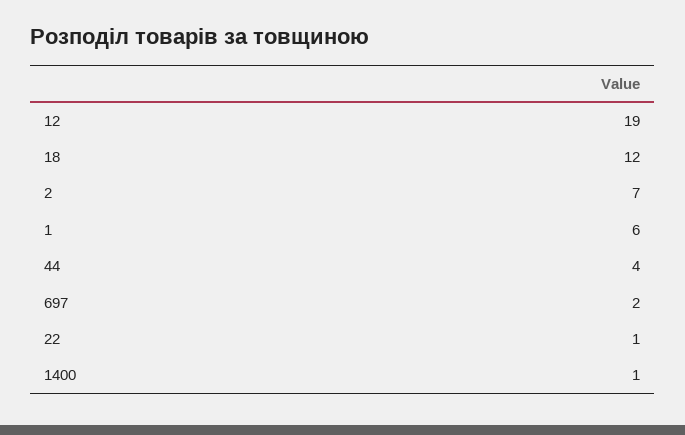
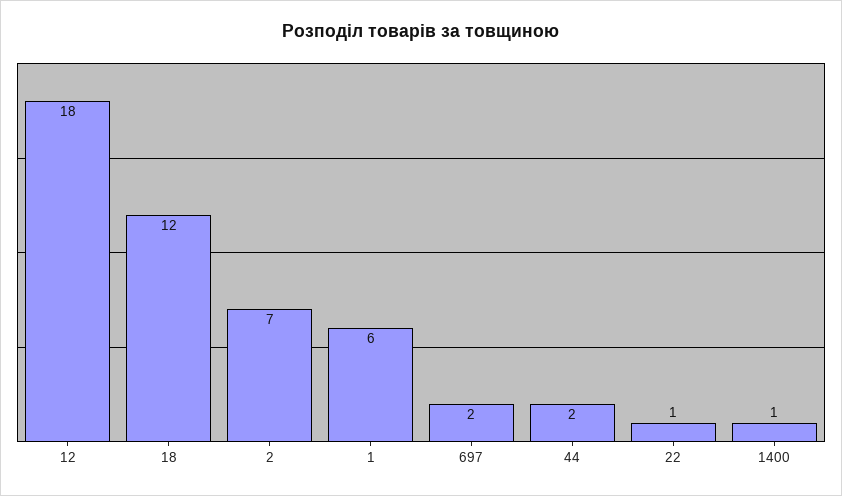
12: 19 -> 18
44: 4 -> 2

